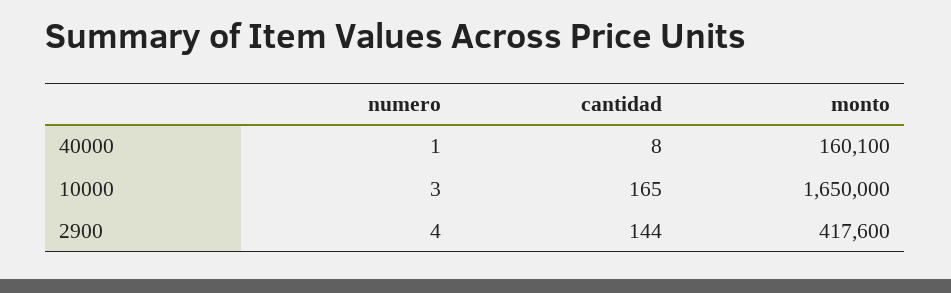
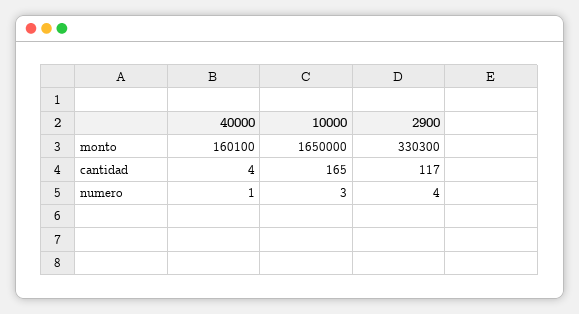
cantidad, 40000: 8 -> 4
cantidad, 2900: 144 -> 117
monto, 2900: 417600 -> 330300

